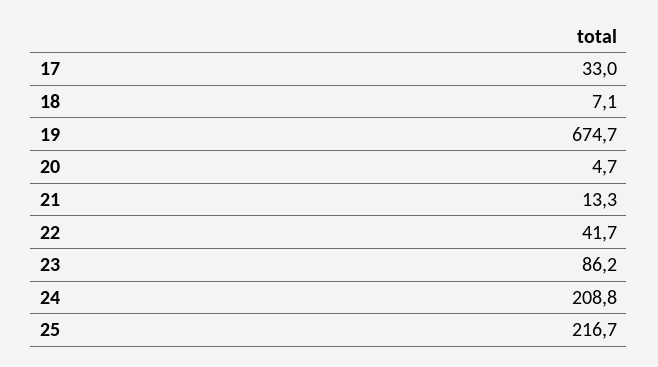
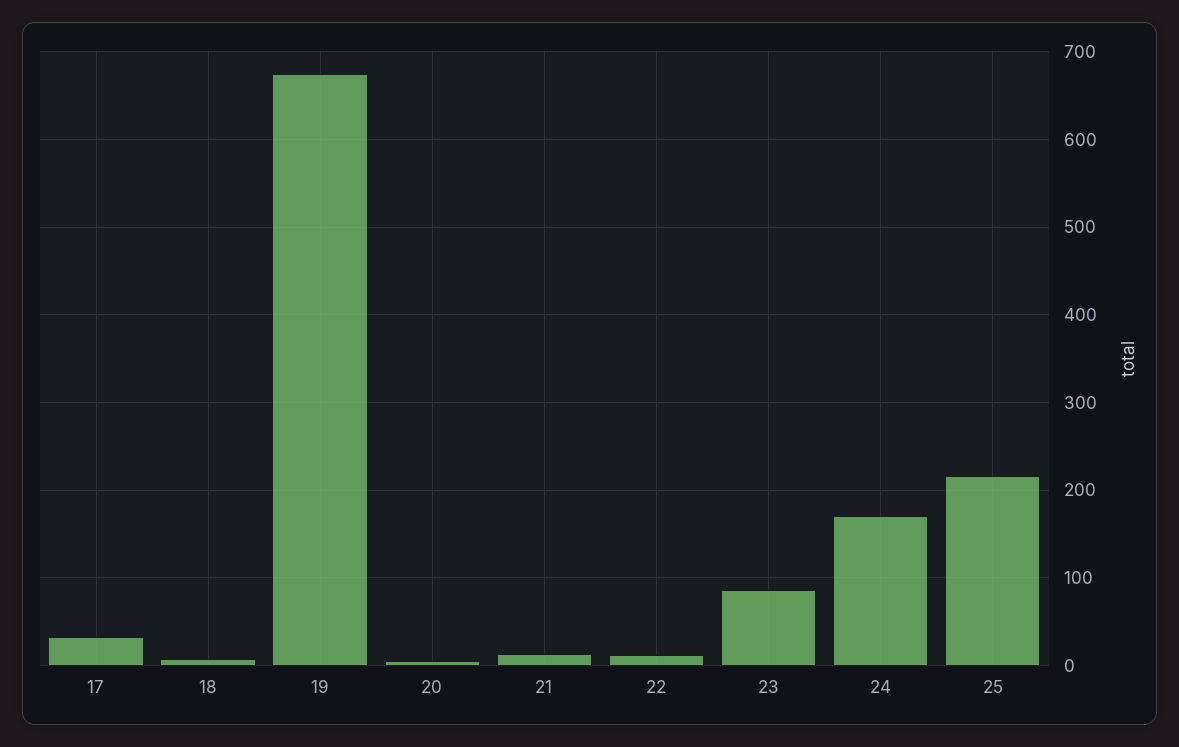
22: 41.7 -> 10
24: 208.8 -> 170

